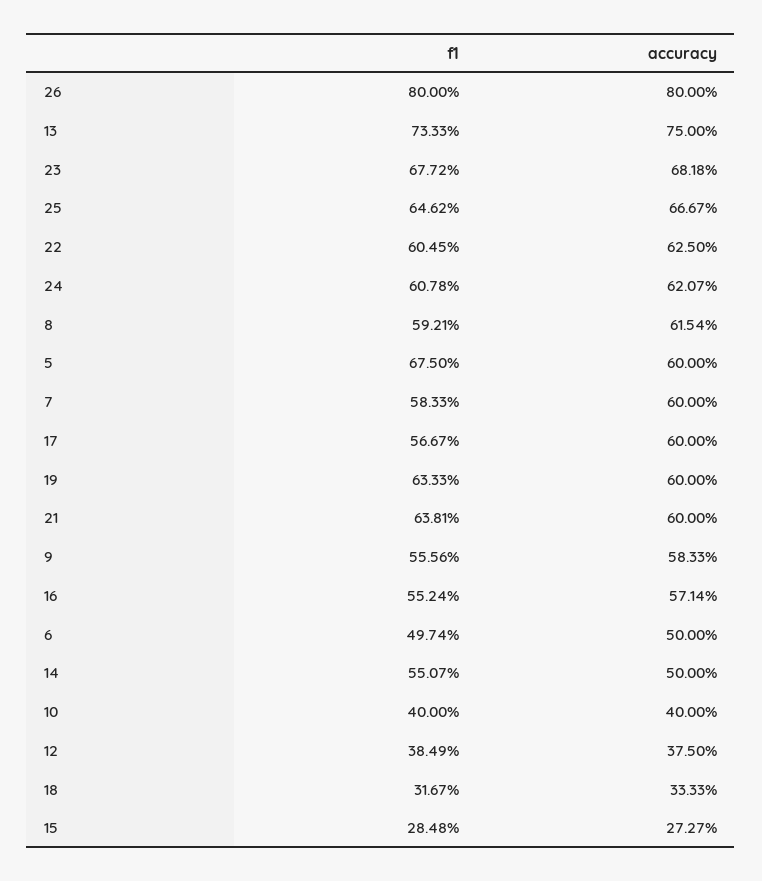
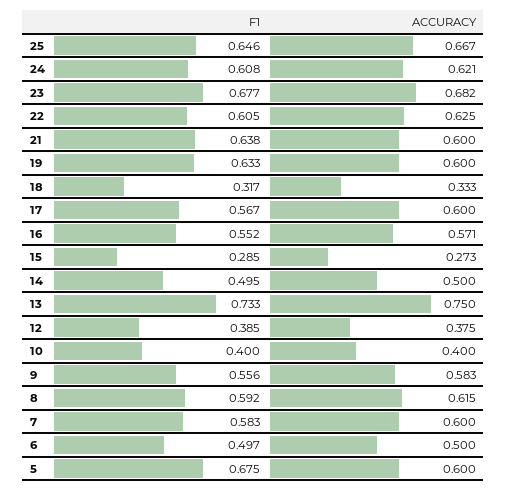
f1, 26: 0.8 -> none
accuracy, 26: 0.8 -> none
f1, 14: 0.5507 -> 0.495

